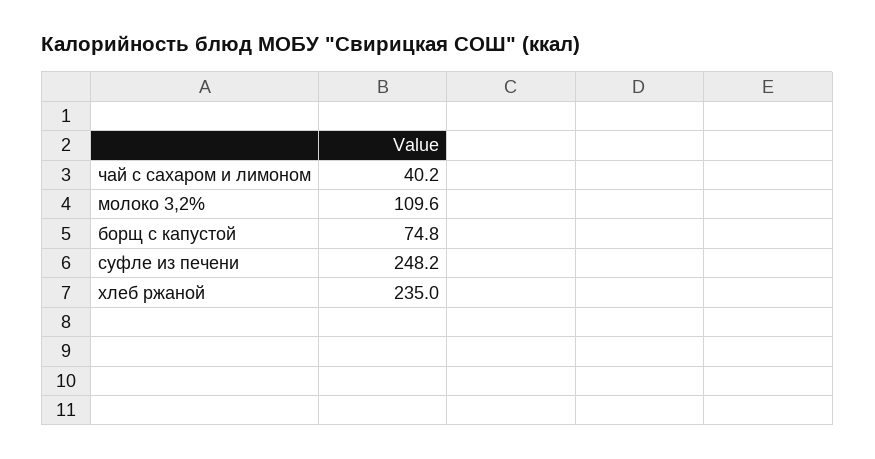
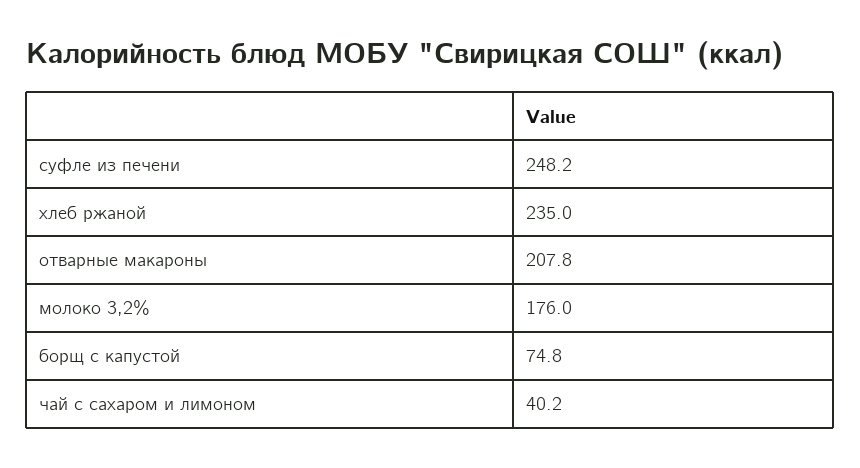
молоко 3,2%: 109.6 -> 176
отварные макароны: none -> 207.8

